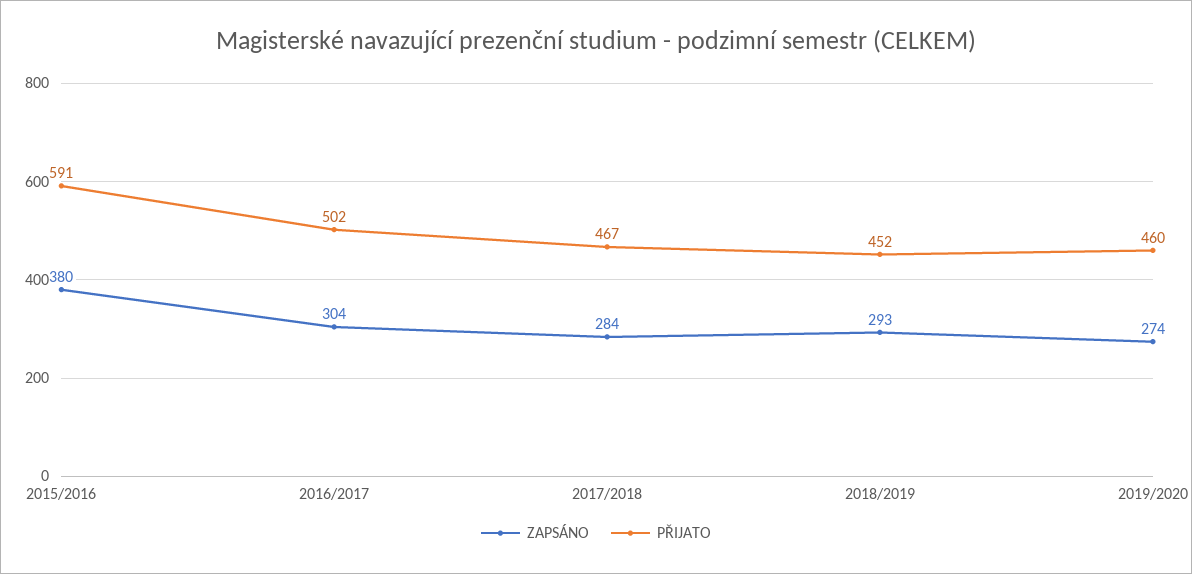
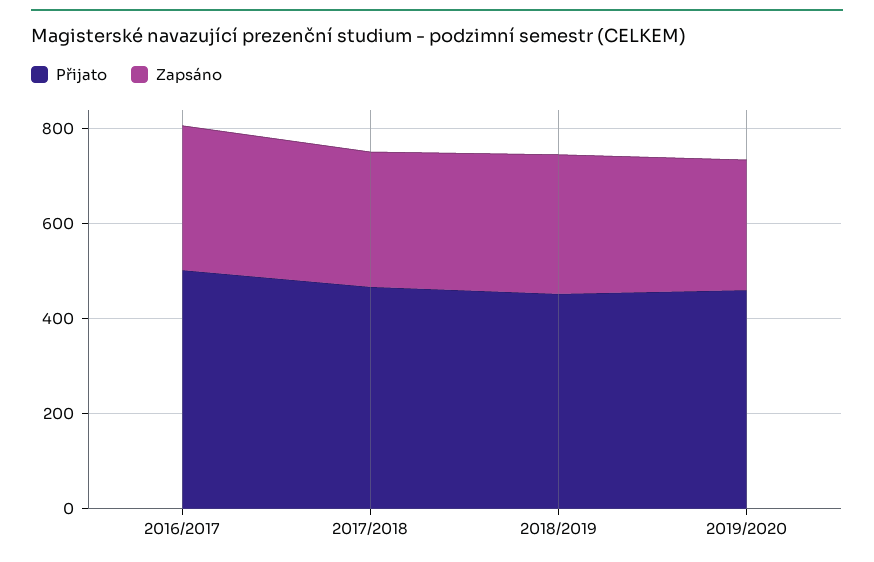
ZAPSÁNO, 2015/2016: 380 -> none
PŘIJATO, 2015/2016: 591 -> none

